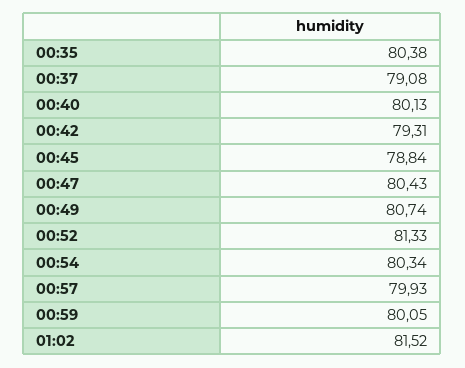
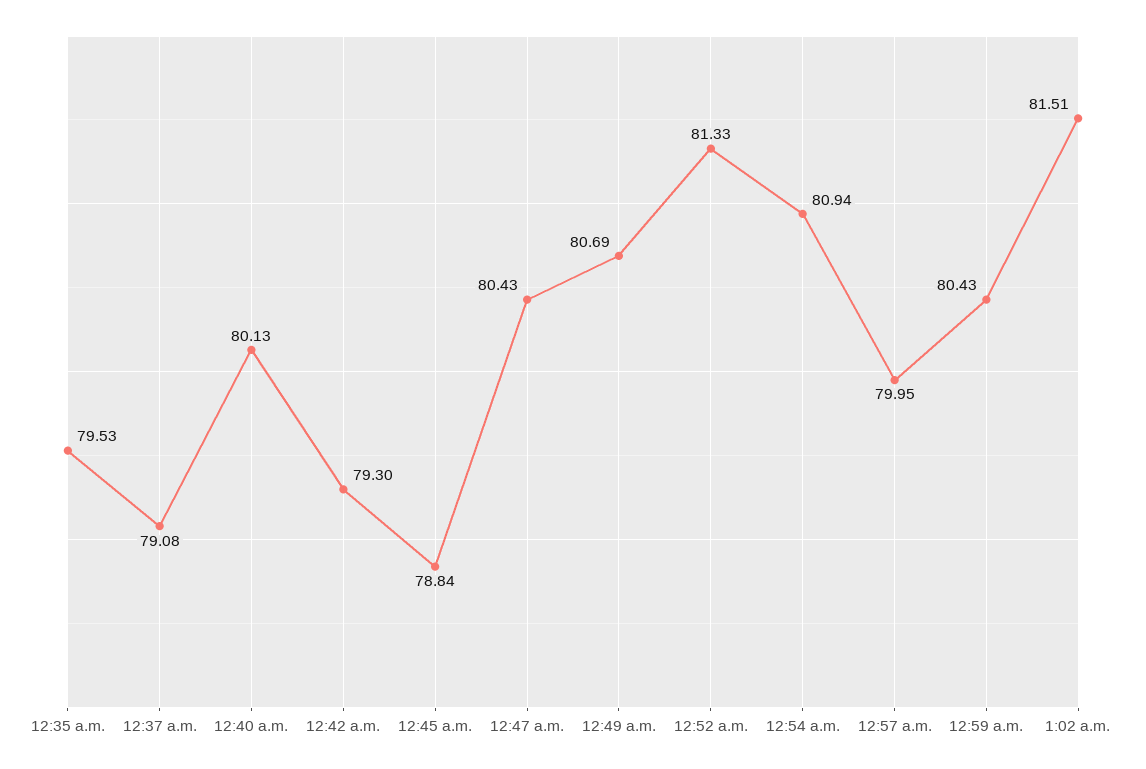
00:35: 80.38 -> 79.53
00:42: 79.31 -> 79.3
00:49: 80.74 -> 80.69
00:54: 80.34 -> 80.94
00:57: 79.93 -> 79.95
00:59: 80.05 -> 80.43
01:02: 81.52 -> 81.51

